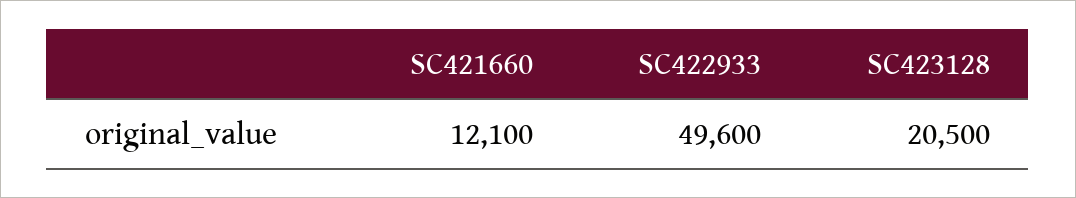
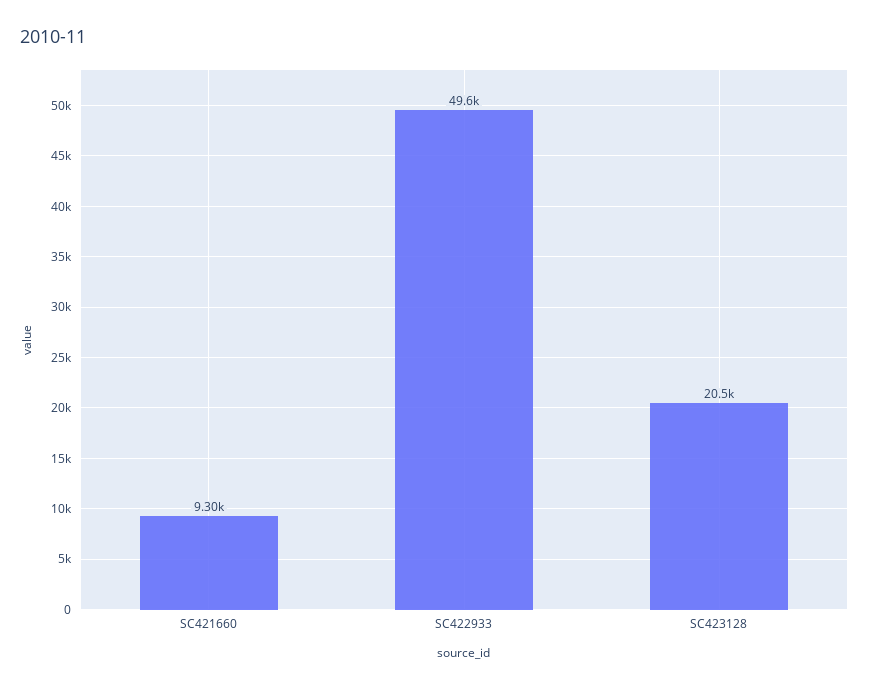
SC421660: 12100 -> 9300

